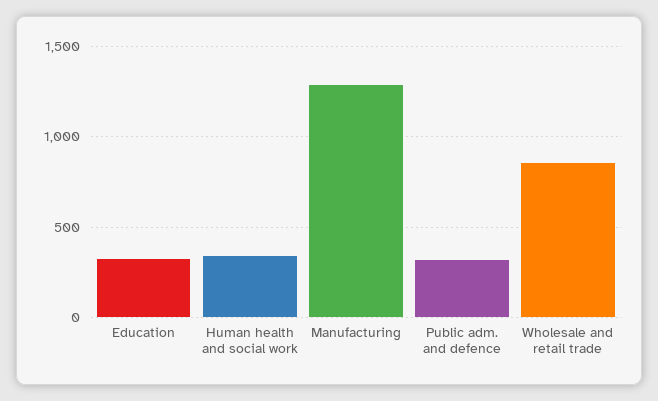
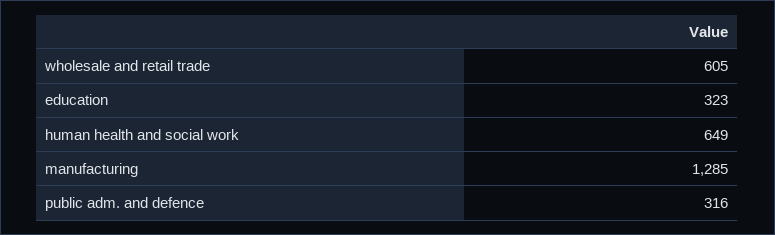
Human health and social work: 350 -> 649
Wholesale and retail trade: 850 -> 605

